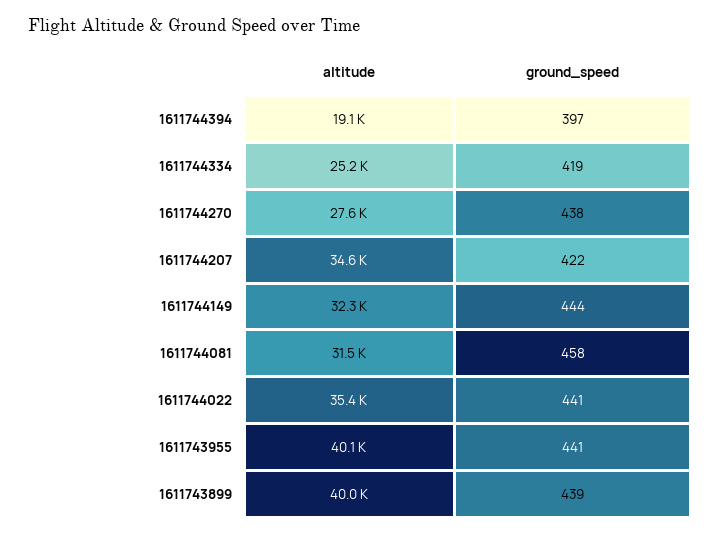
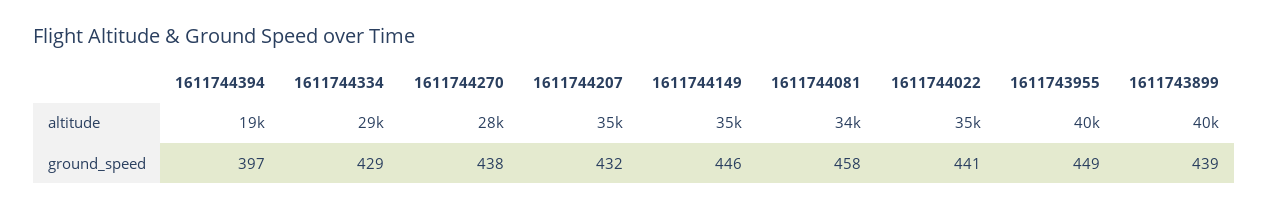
altitude, 1611744334: 25200 -> 29000
ground_speed, 1611744334: 419 -> 429
ground_speed, 1611744207: 422 -> 432
altitude, 1611744149: 32300 -> 35000
ground_speed, 1611744149: 444 -> 446
altitude, 1611744081: 31500 -> 34000
ground_speed, 1611743955: 441 -> 449

